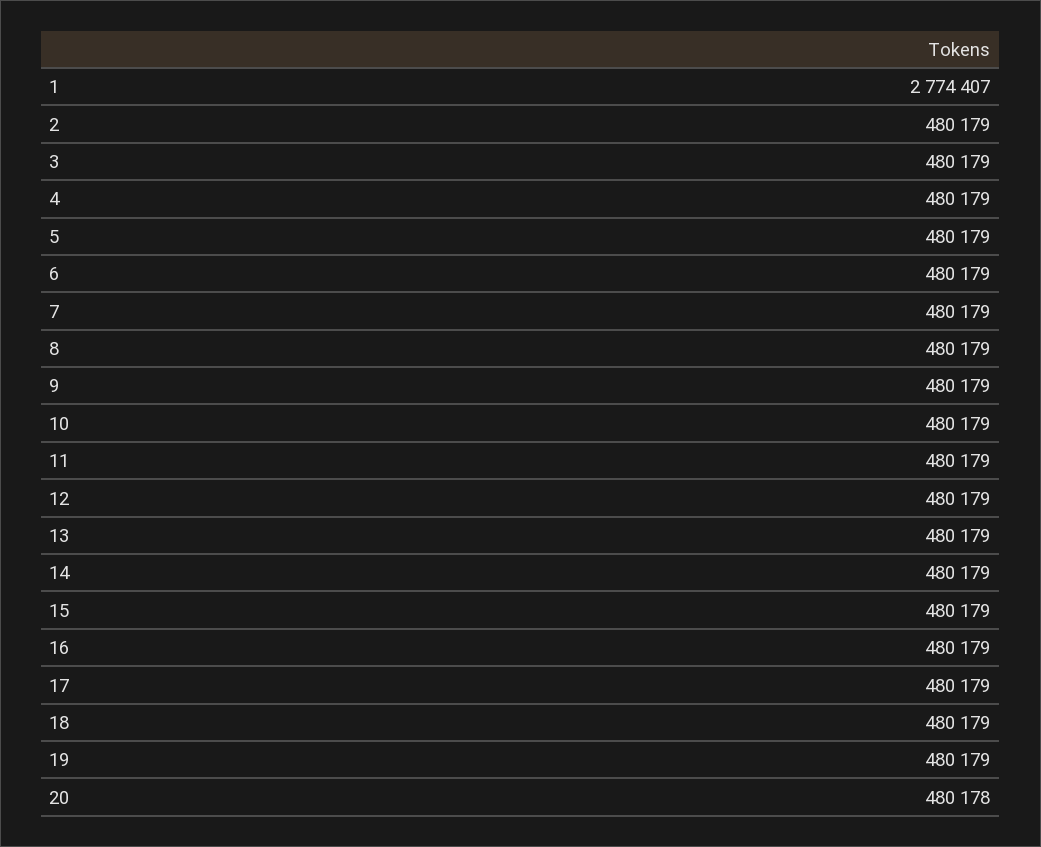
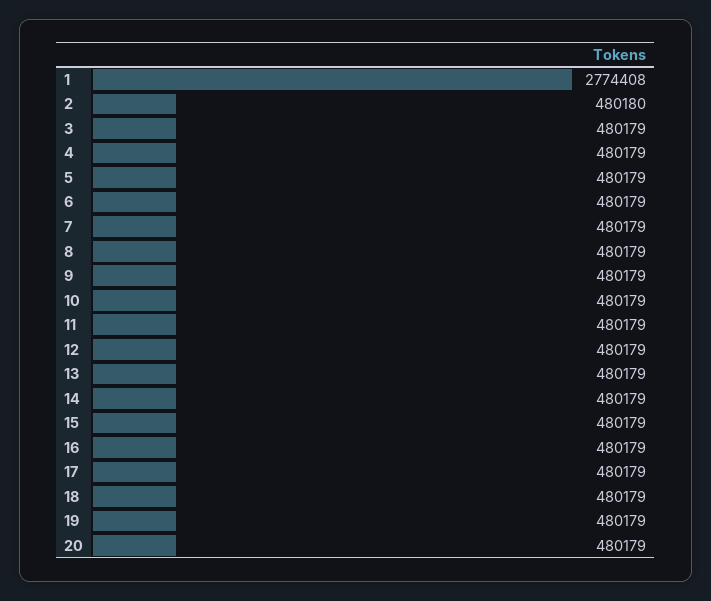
1: 2774407 -> 2774408
2: 480179 -> 480180
20: 480178 -> 480179

